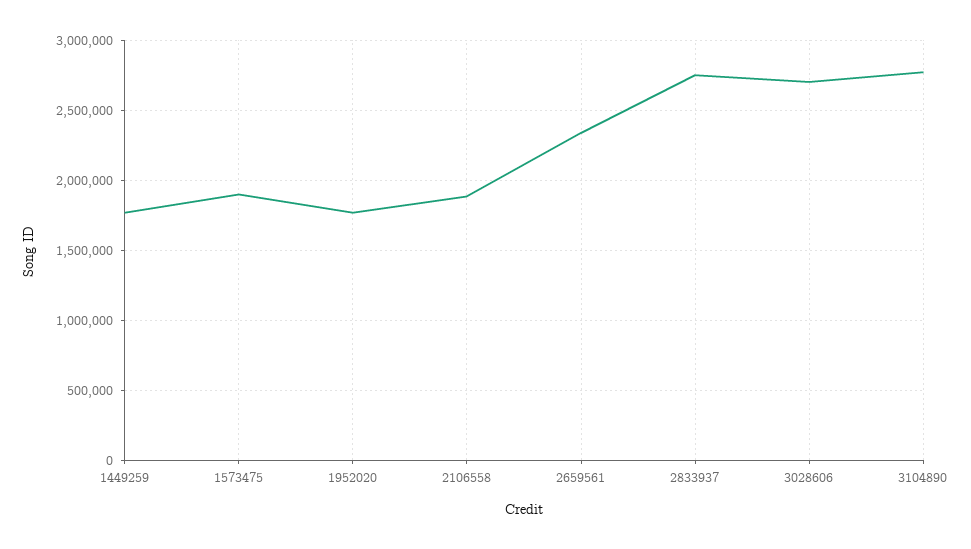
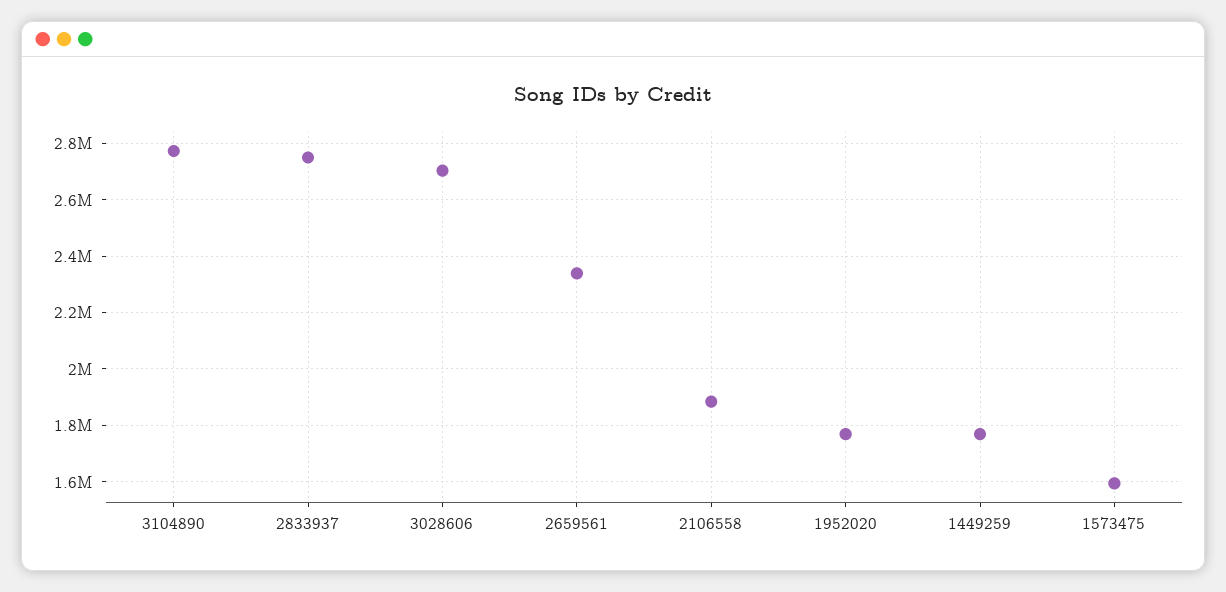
1573475: 1900000 -> 1600000

